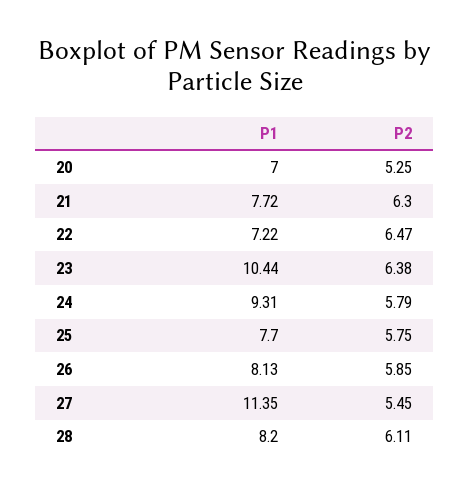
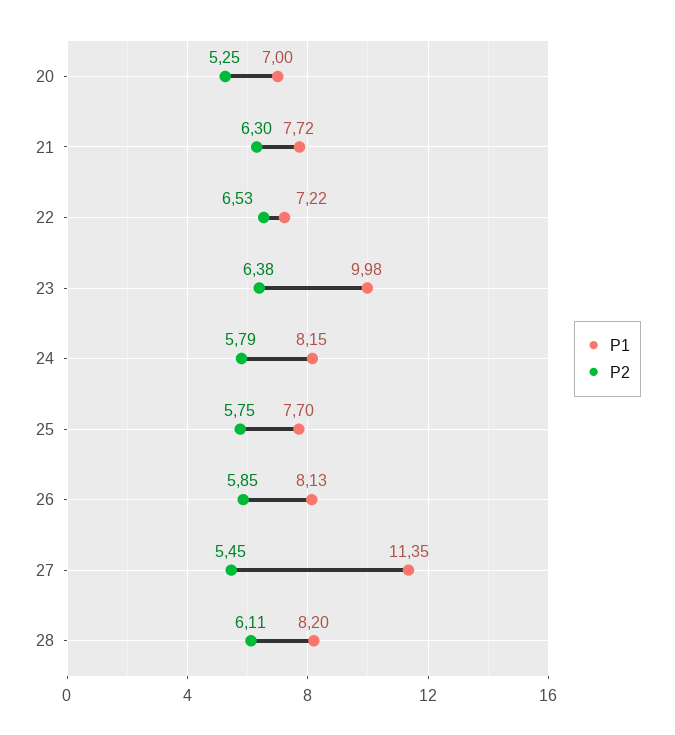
P2, 22: 6.47 -> 6.53
P1, 23: 10.44 -> 9.98
P1, 24: 9.31 -> 8.15

